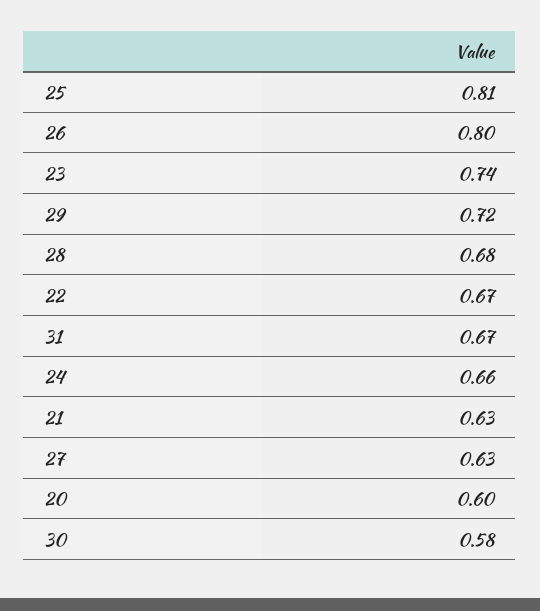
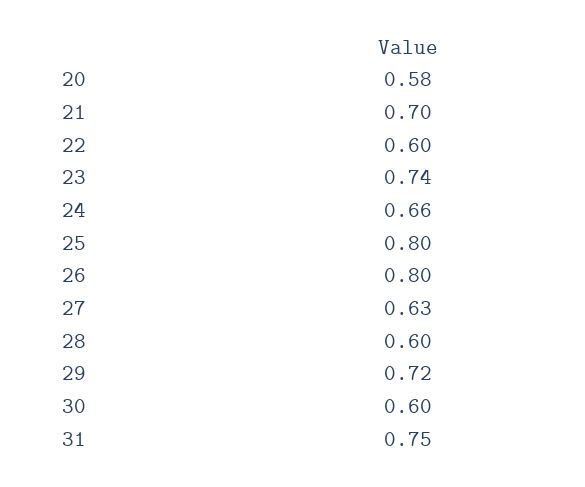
25: 0.81 -> 0.8
28: 0.68 -> 0.6
22: 0.67 -> 0.6
31: 0.67 -> 0.75
21: 0.63 -> 0.7
20: 0.6 -> 0.58
30: 0.58 -> 0.6

